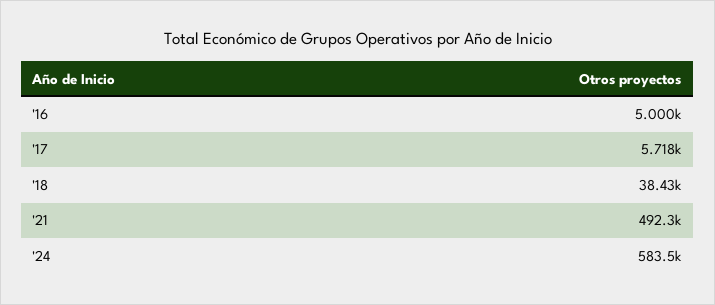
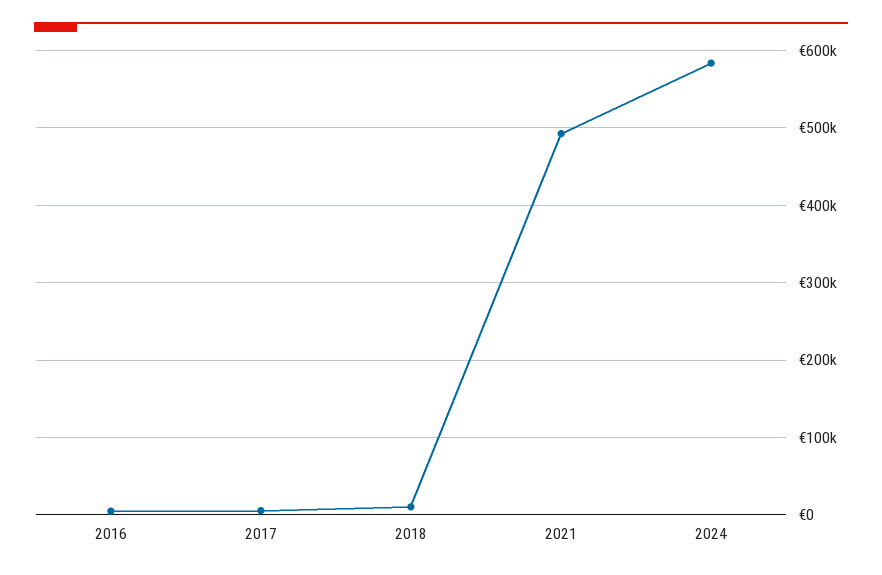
'18: 38430 -> 10000

